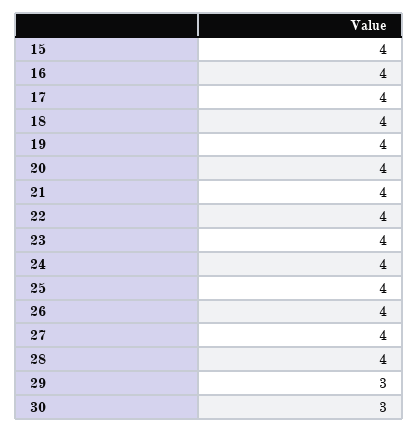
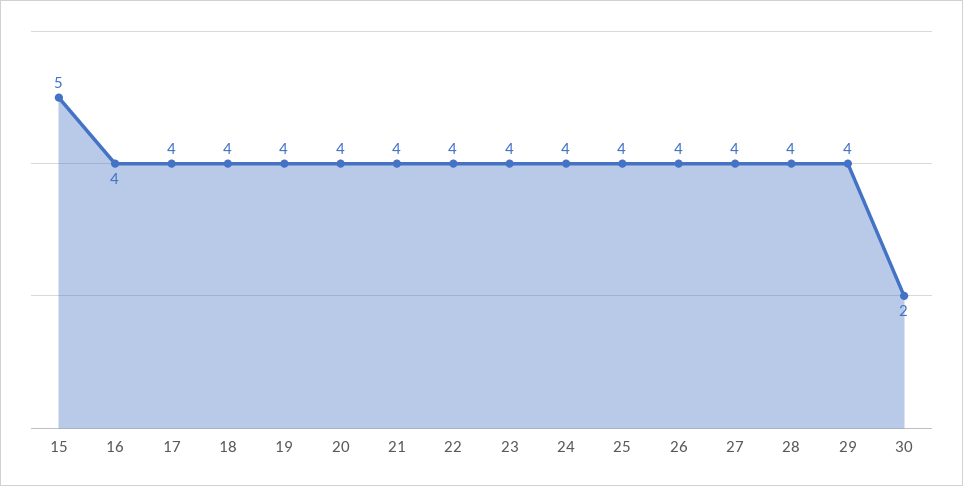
15: 4 -> 5
29: 3 -> 4
30: 3 -> 2

